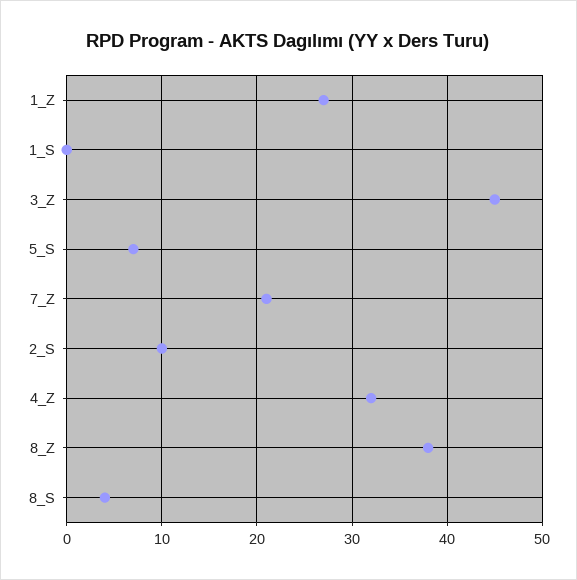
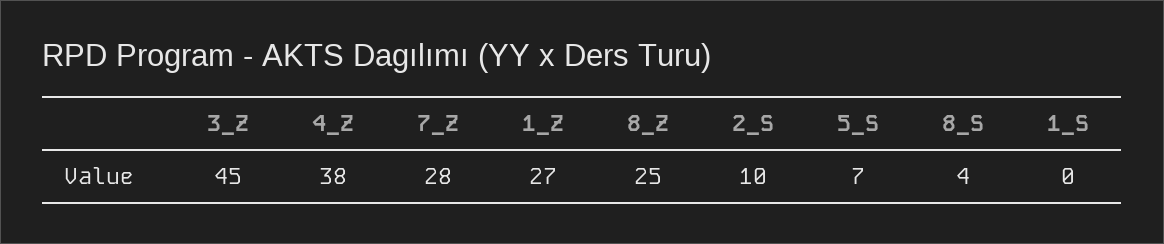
7_Z: 21 -> 28
4_Z: 32 -> 38
8_Z: 38 -> 25

